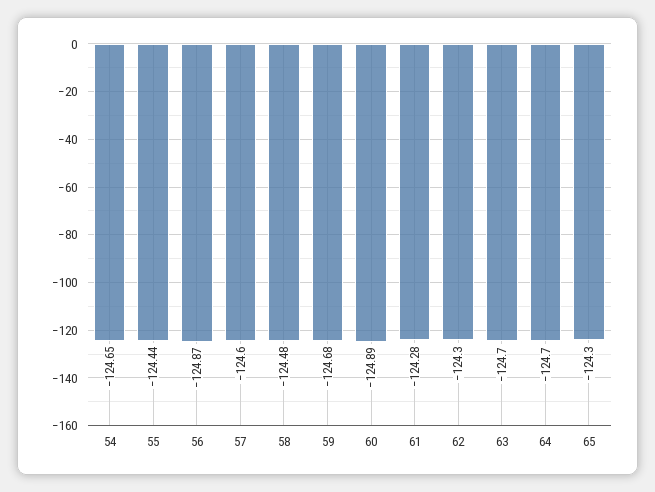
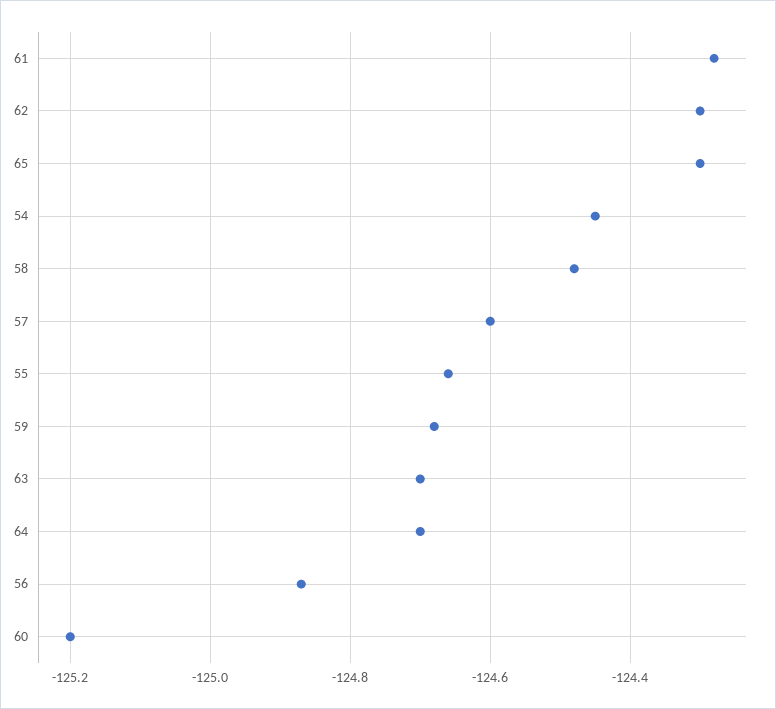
54: -124.65 -> -124.45
55: -124.44 -> -124.65
60: -124.89 -> -125.2

